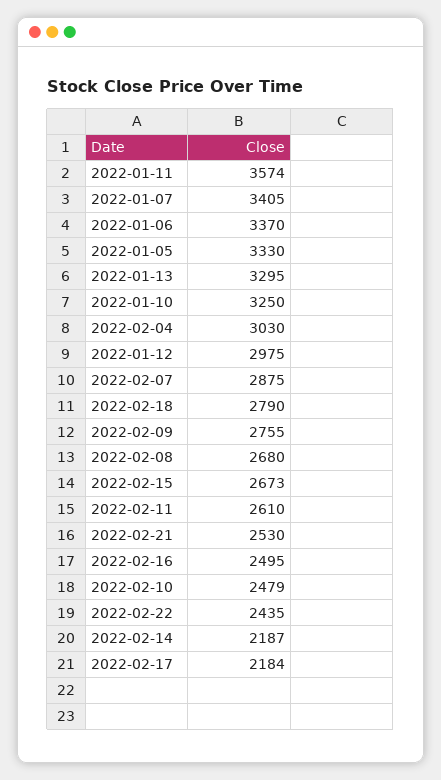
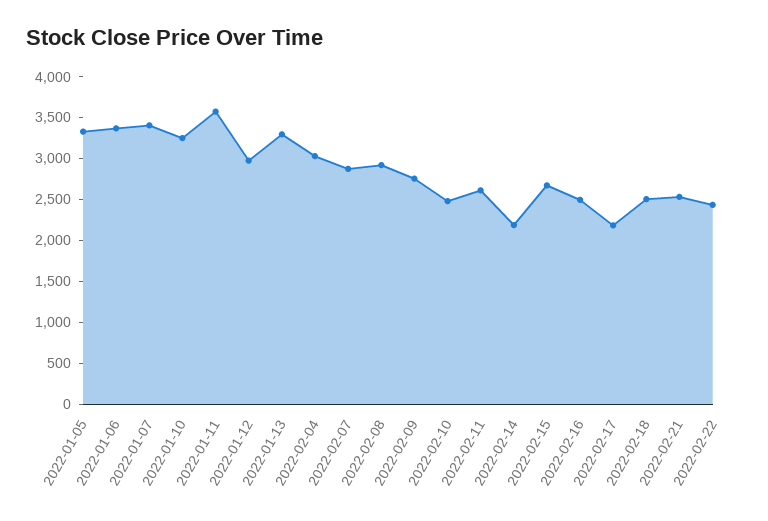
2022-02-18: 2790 -> 2500
2022-02-08: 2680 -> 2900

